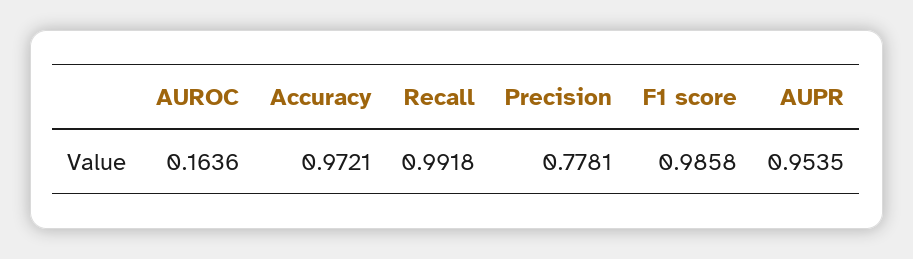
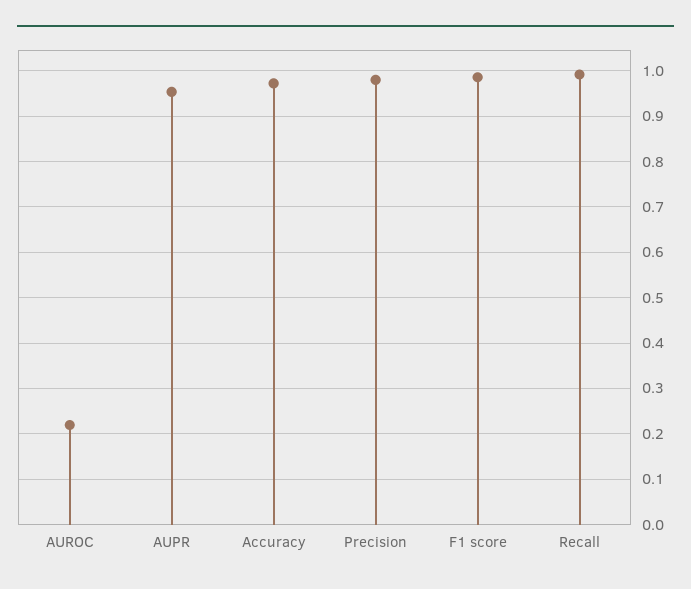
AUROC: 0.1636 -> 0.22
Precision: 0.7781 -> 0.98

